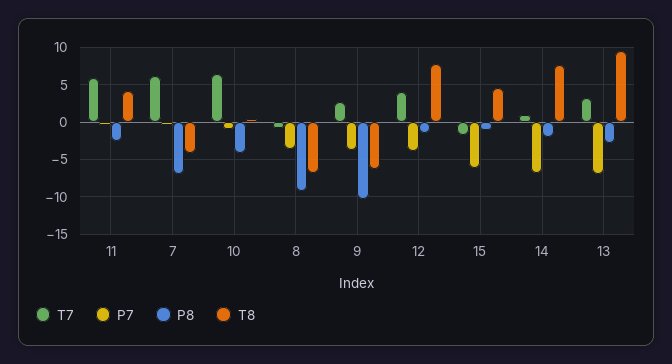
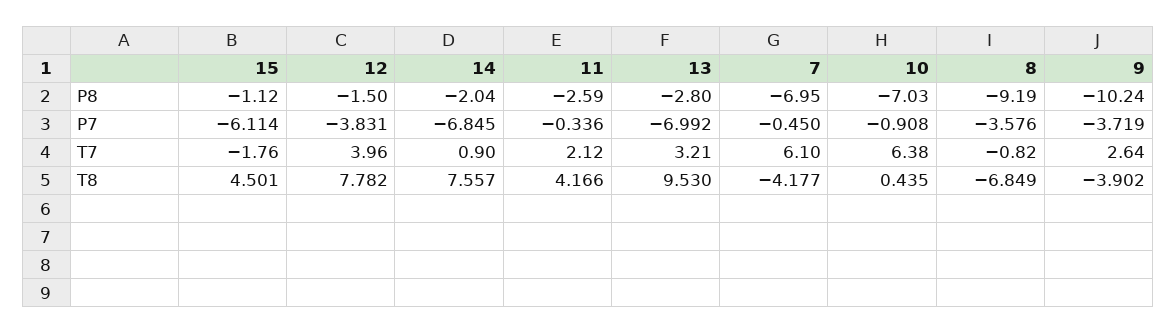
T7, 11: 6 -> 2.12
P8, 10: -4 -> -7.03
T8, 9: -6 -> -3.902

